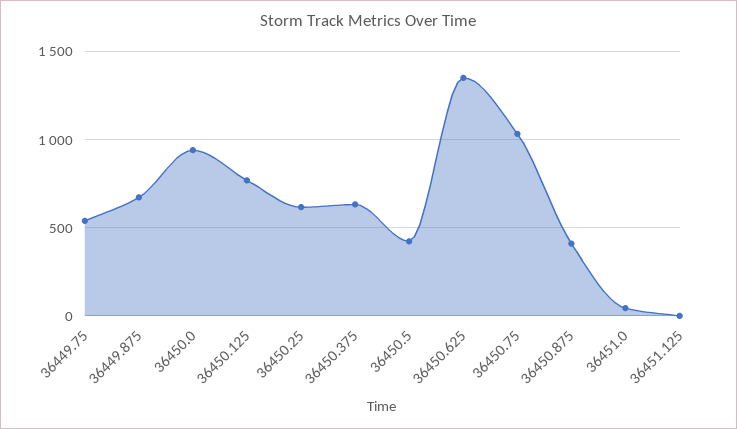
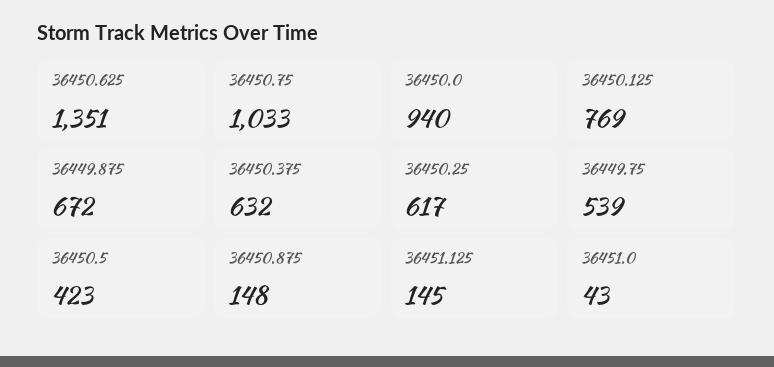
36450.875: 400 -> 148
36451.125: 0 -> 145

